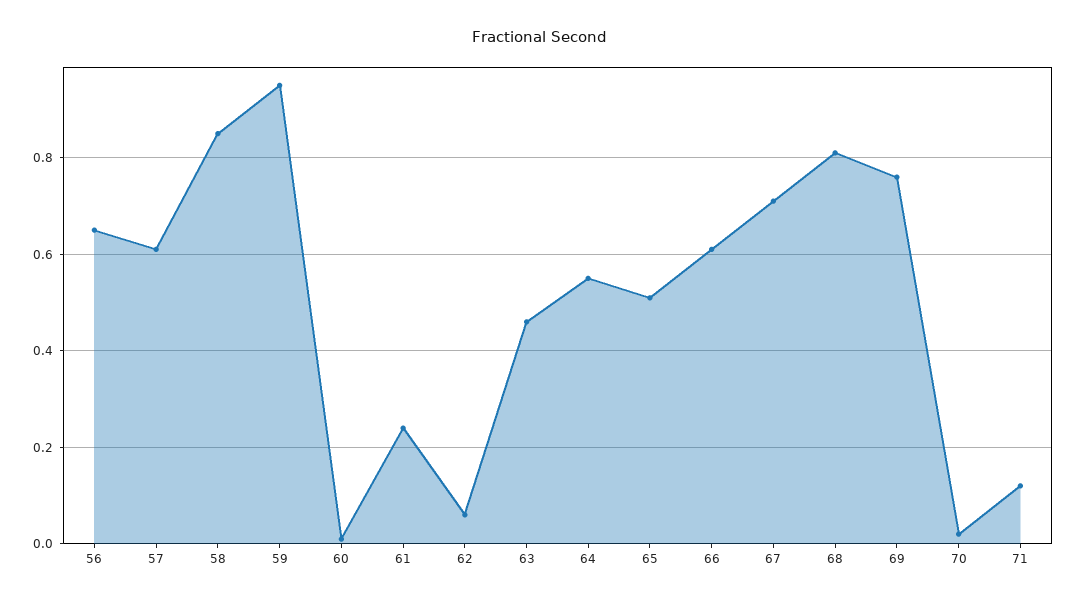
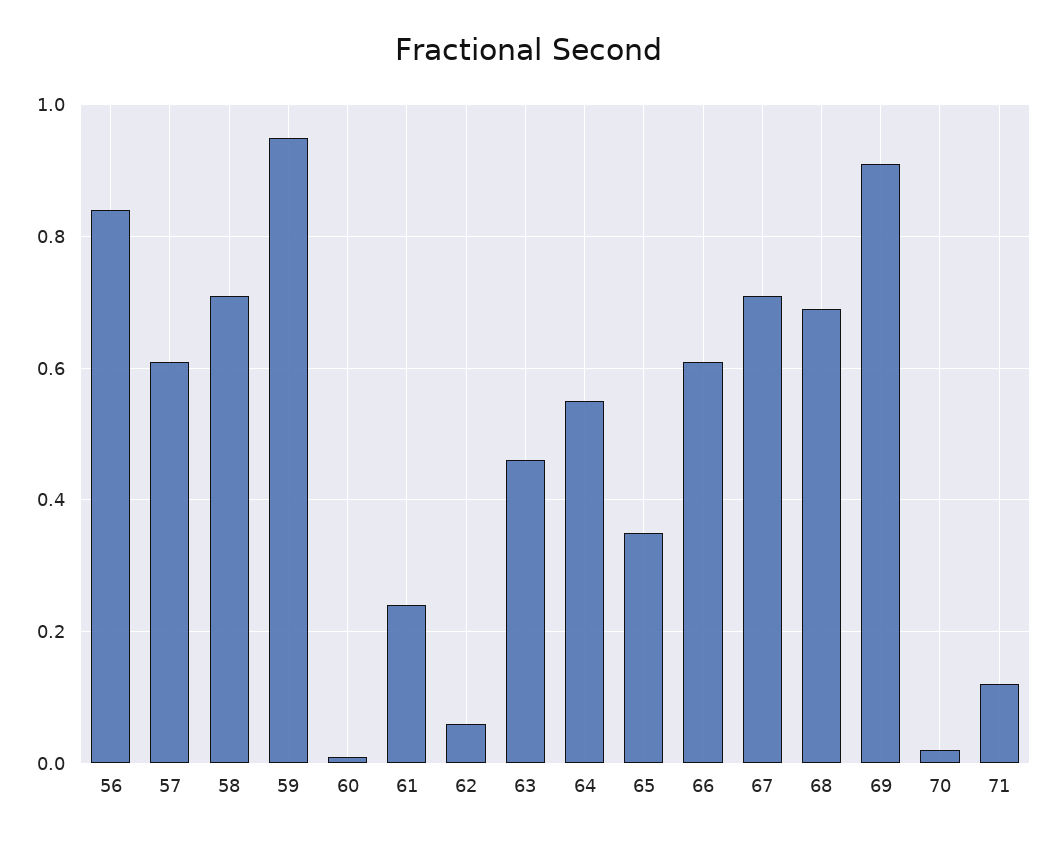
56: 0.65 -> 0.85
58: 0.85 -> 0.7
65: 0.5 -> 0.35
68: 0.8 -> 0.7
69: 0.75 -> 0.9

